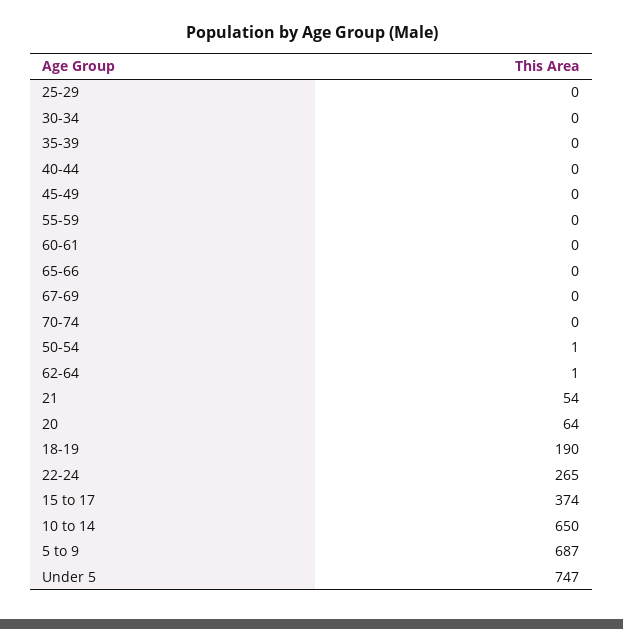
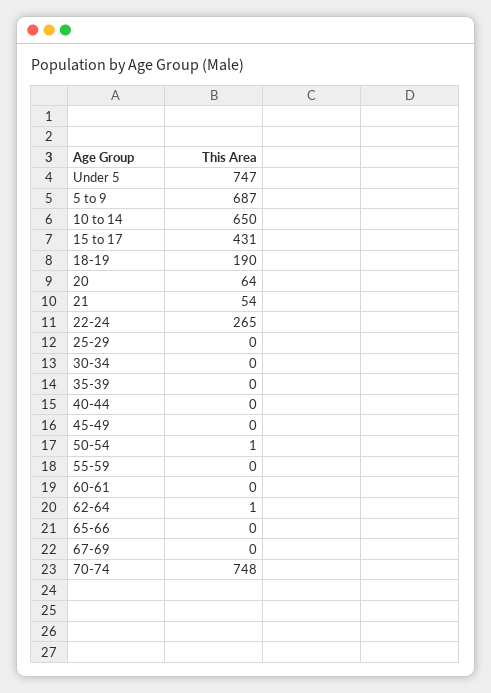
70-74: 0 -> 748
15 to 17: 374 -> 431

